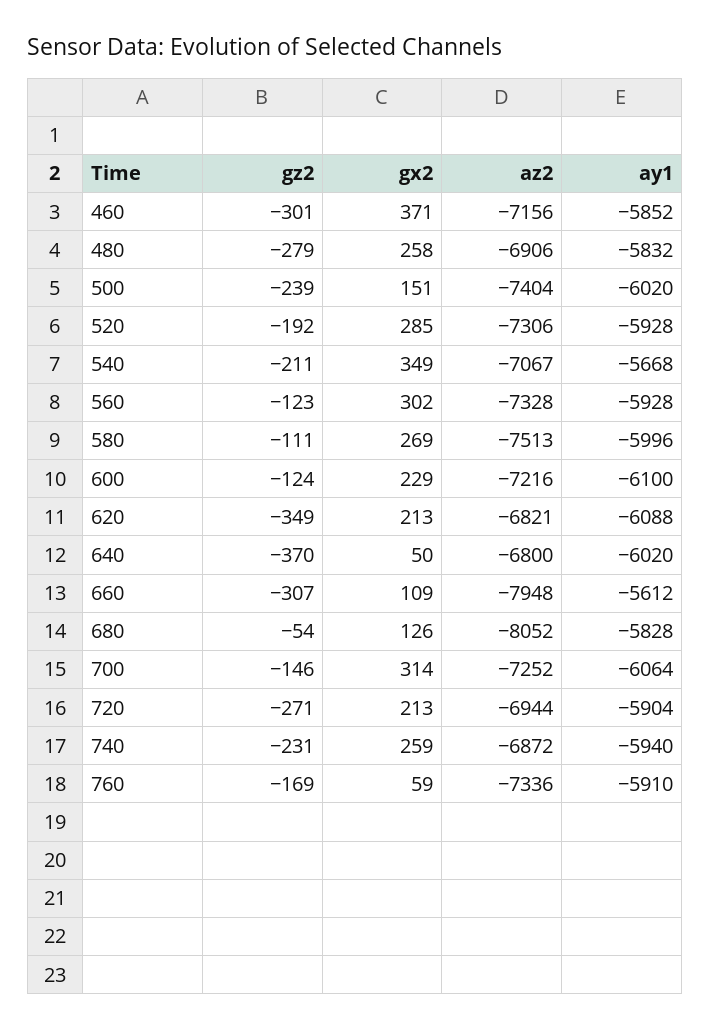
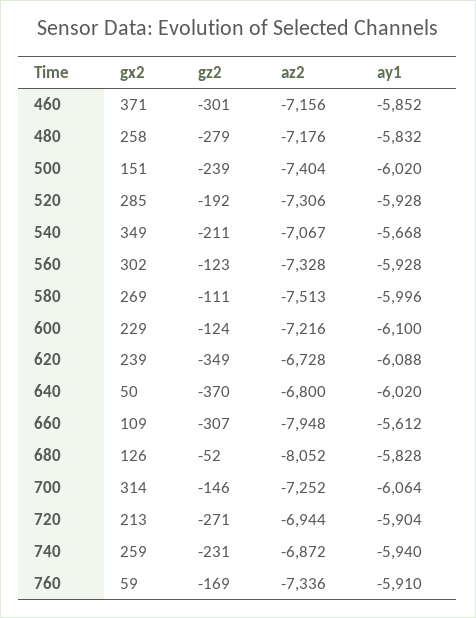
az2, 480: -6906 -> -7176
gx2, 620: 213 -> 239
az2, 620: -6821 -> -6728
gz2, 680: -54 -> -52

